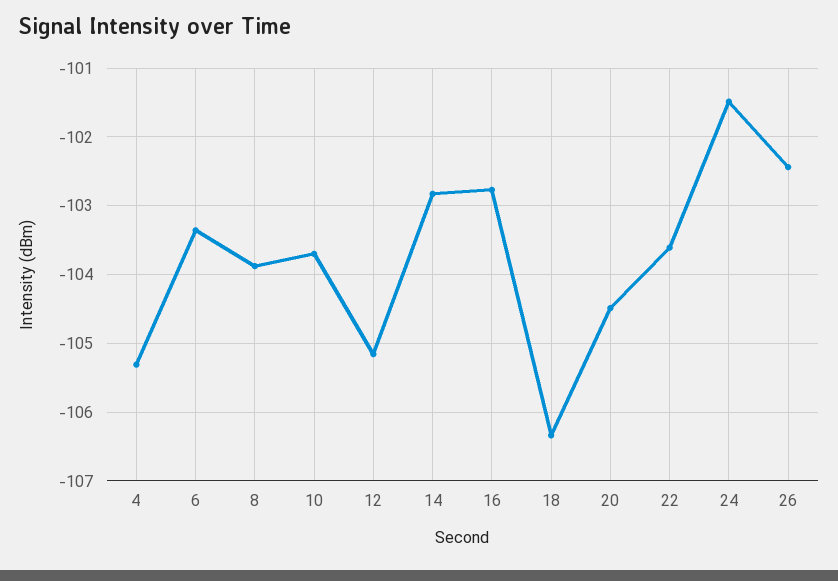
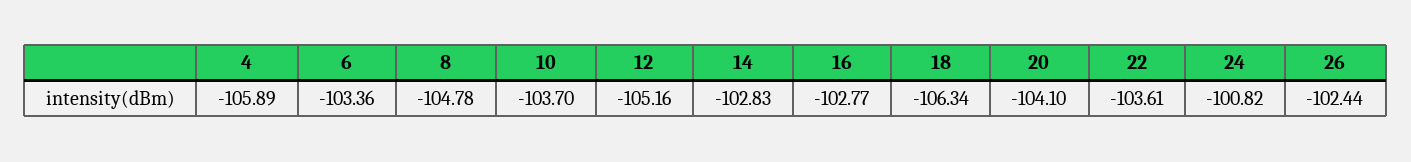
4: -105.3 -> -105.89
8: -103.9 -> -104.78
20: -104.5 -> -104.1
24: -101.5 -> -100.82

